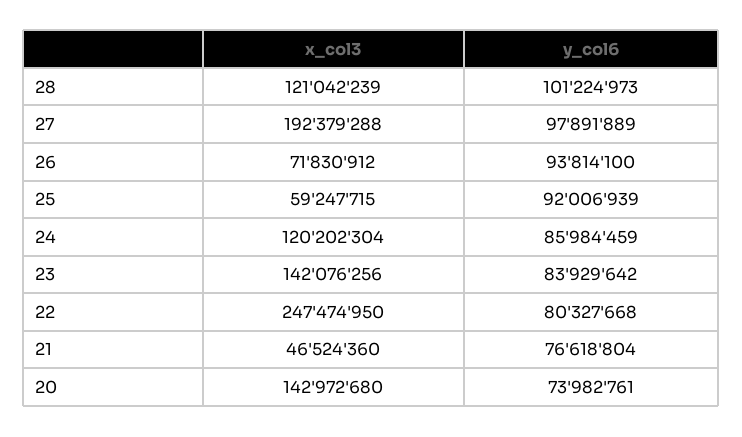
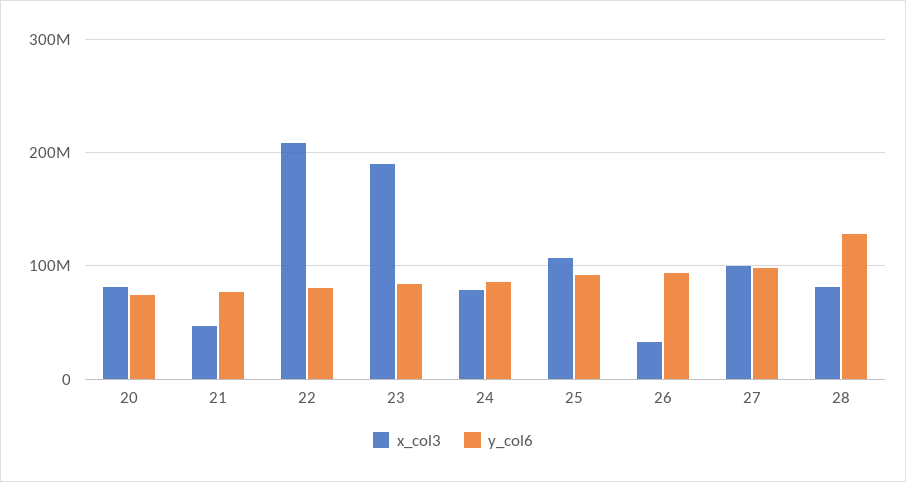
x_col3, 28: 121042239 -> 80000000
y_col6, 28: 101224973 -> 130000000
x_col3, 27: 192379288 -> 100000000
x_col3, 26: 71830912 -> 30000000
x_col3, 25: 59247715 -> 110000000
x_col3, 24: 120202304 -> 80000000
x_col3, 23: 142076256 -> 190000000
x_col3, 22: 247474950 -> 210000000
x_col3, 20: 142972680 -> 80000000

